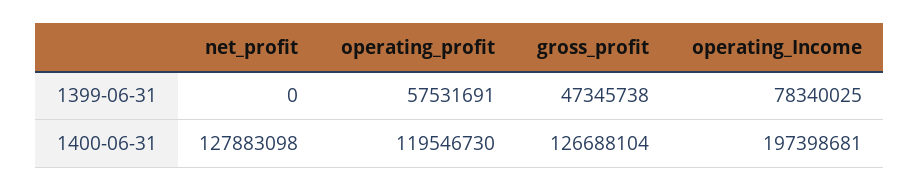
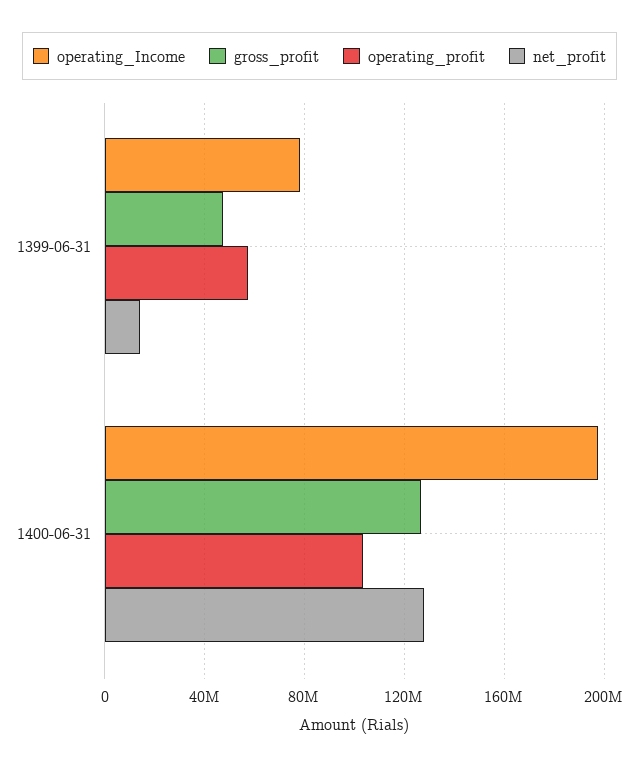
net_profit, 1399-06-31: 0 -> 15000000
operating_profit, 1400-06-31: 119546730 -> 105000000

